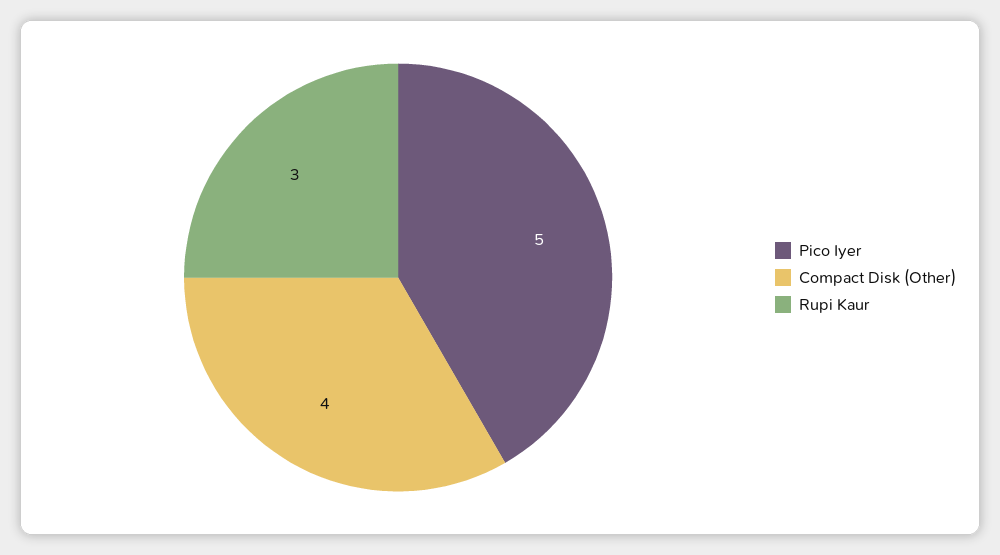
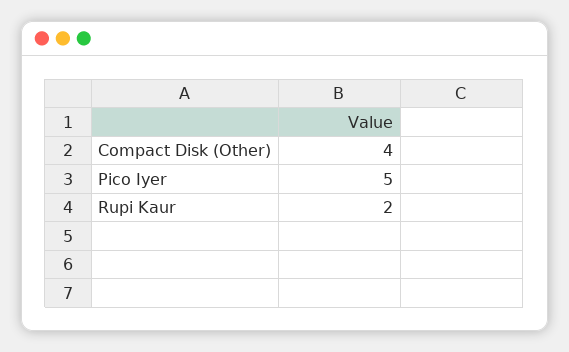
Rupi Kaur: 3 -> 2

